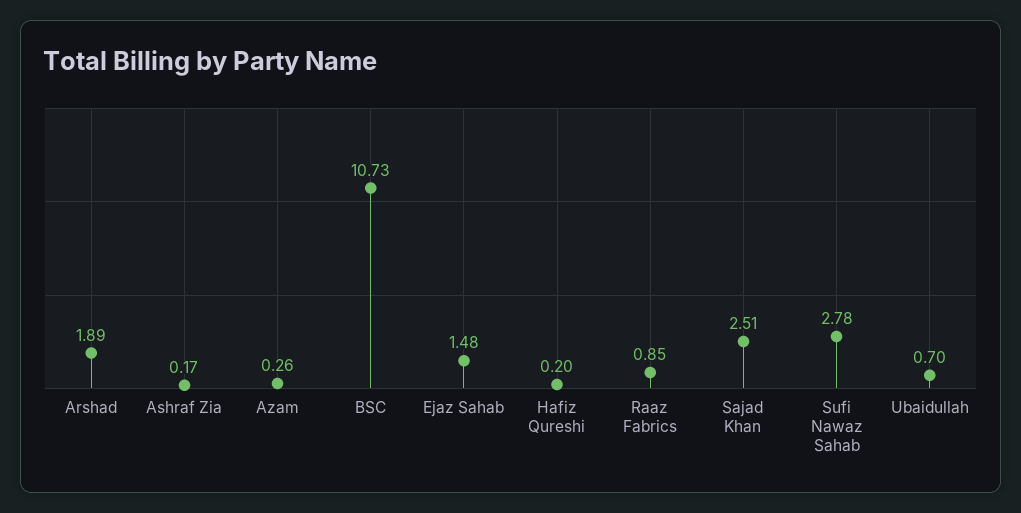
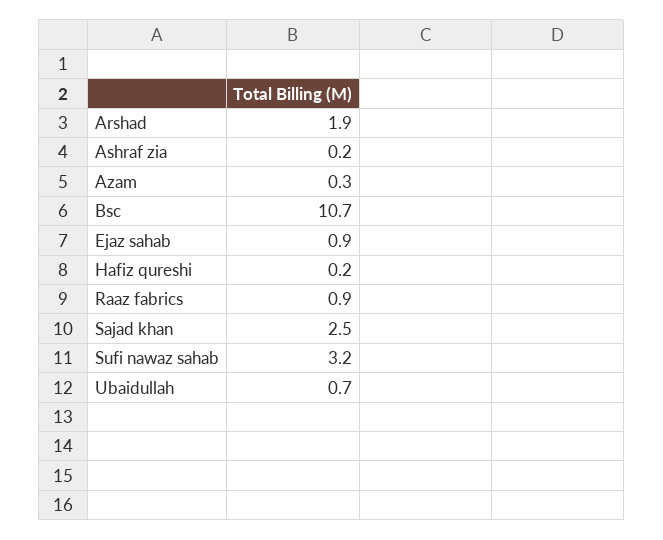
Ejaz Sahab: 1.48 -> 0.9
Sufi Nawaz Sahab: 2.78 -> 3.2

